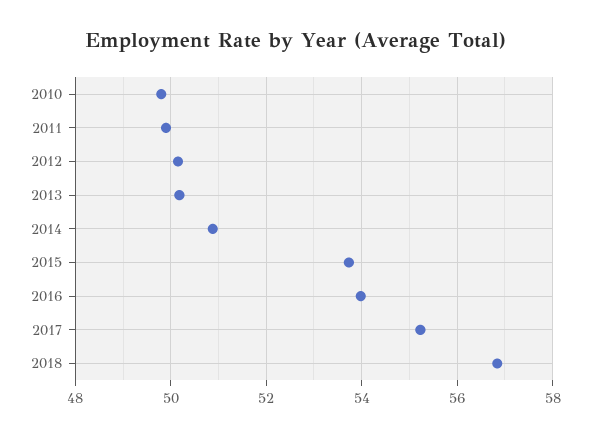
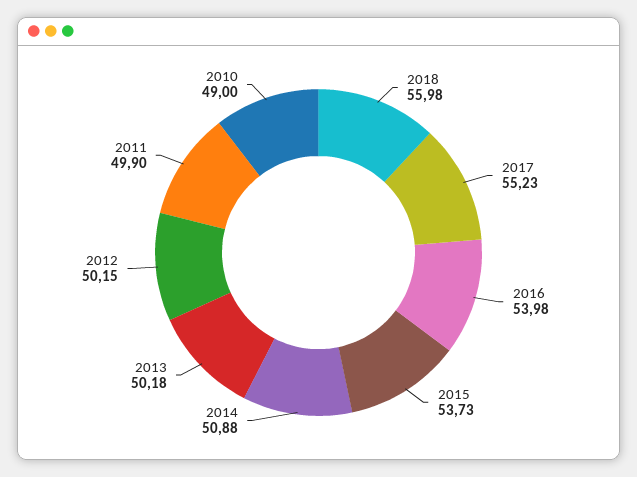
2010: 49.8 -> 49
2018: 56.8 -> 55.98

